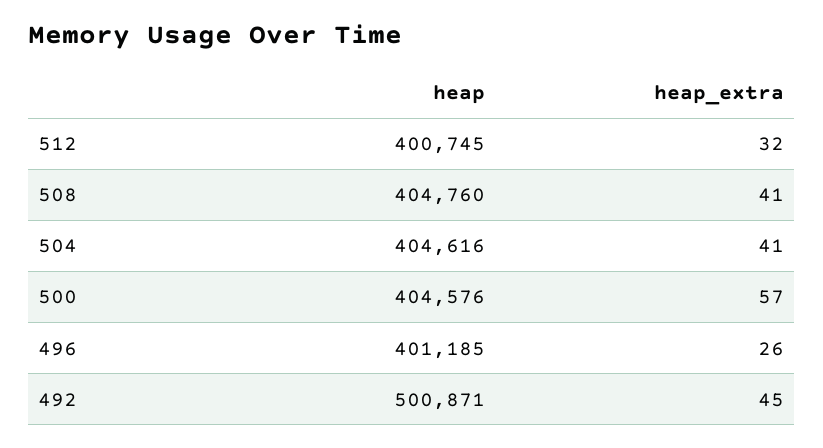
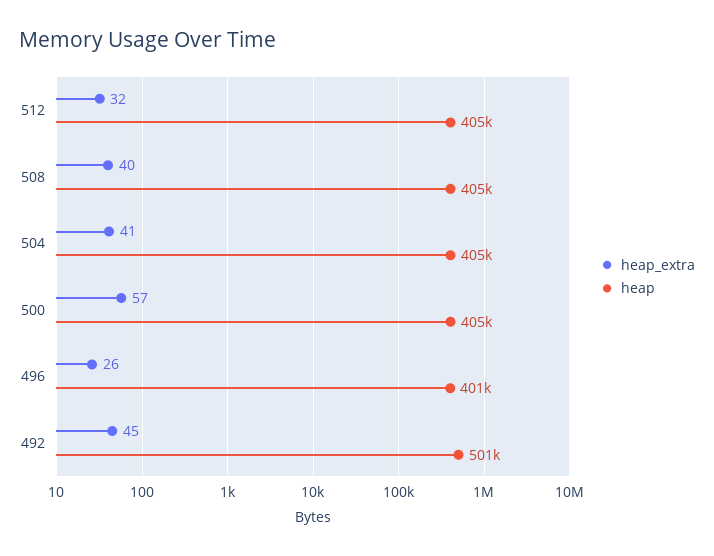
heap, 512: 400745 -> 405000
heap_extra, 508: 41 -> 40

